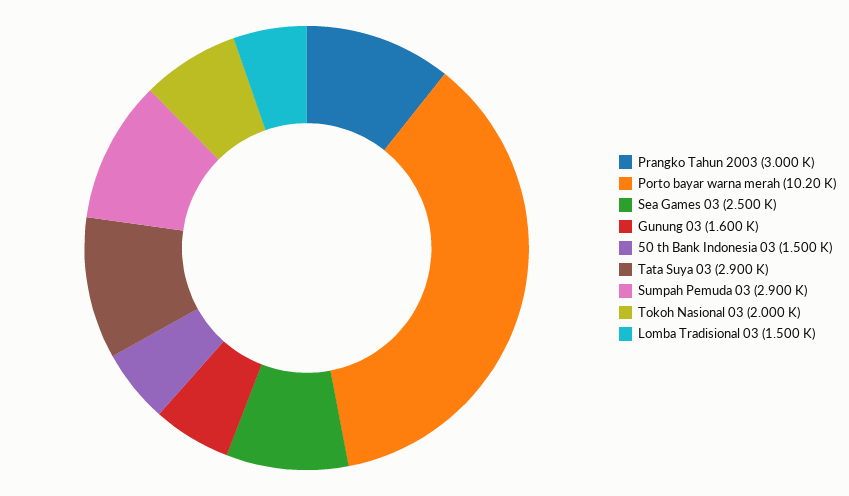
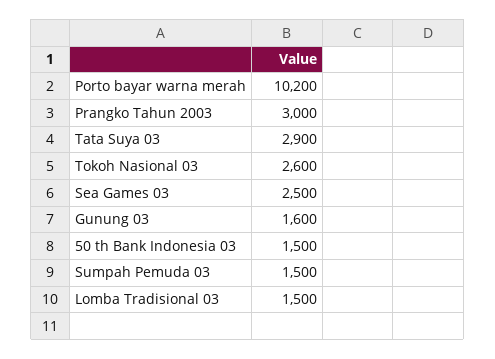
Sumpah Pemuda 03: 2900 -> 1500
Tokoh Nasional 03: 2000 -> 2600

